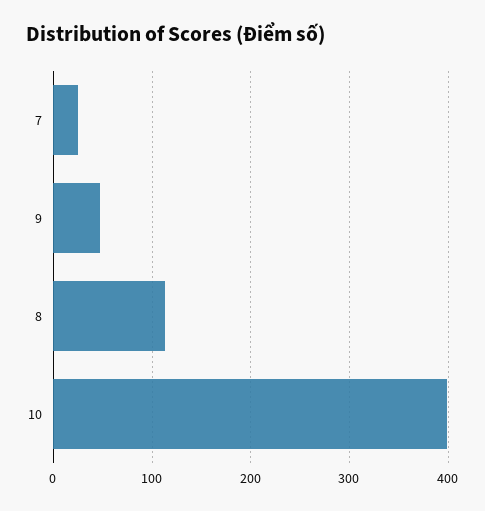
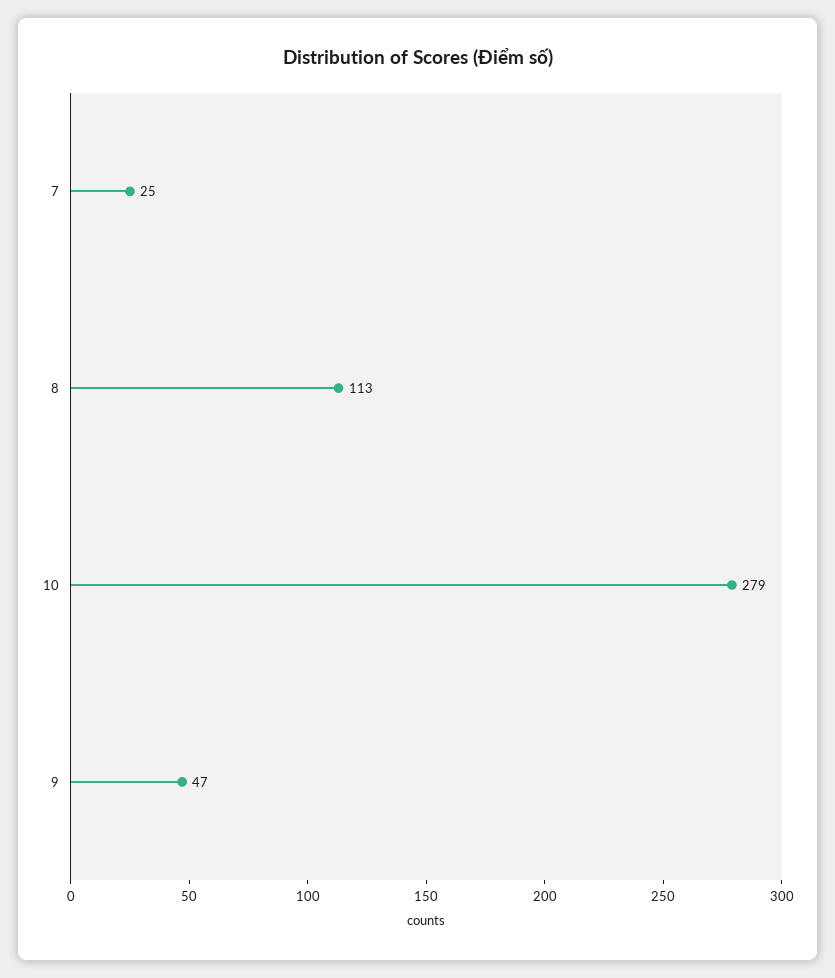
10: 400 -> 279

